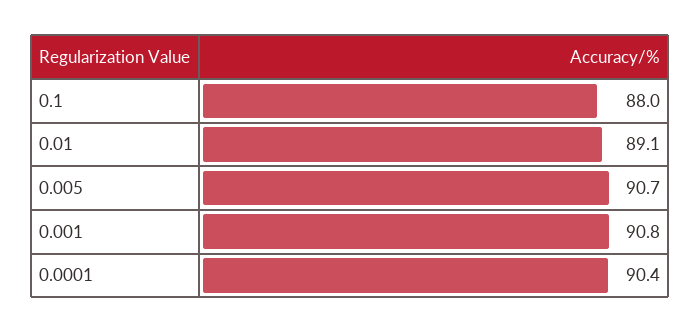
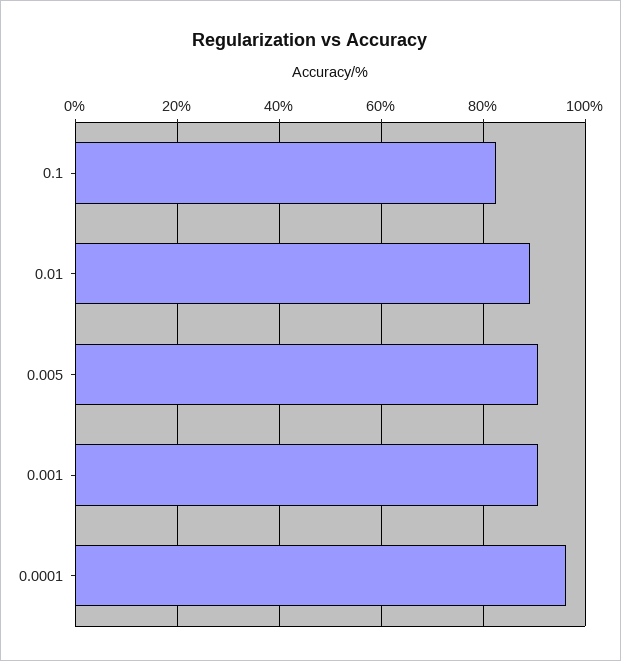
0.1: 88 -> 82
0.0001: 90.4 -> 96

